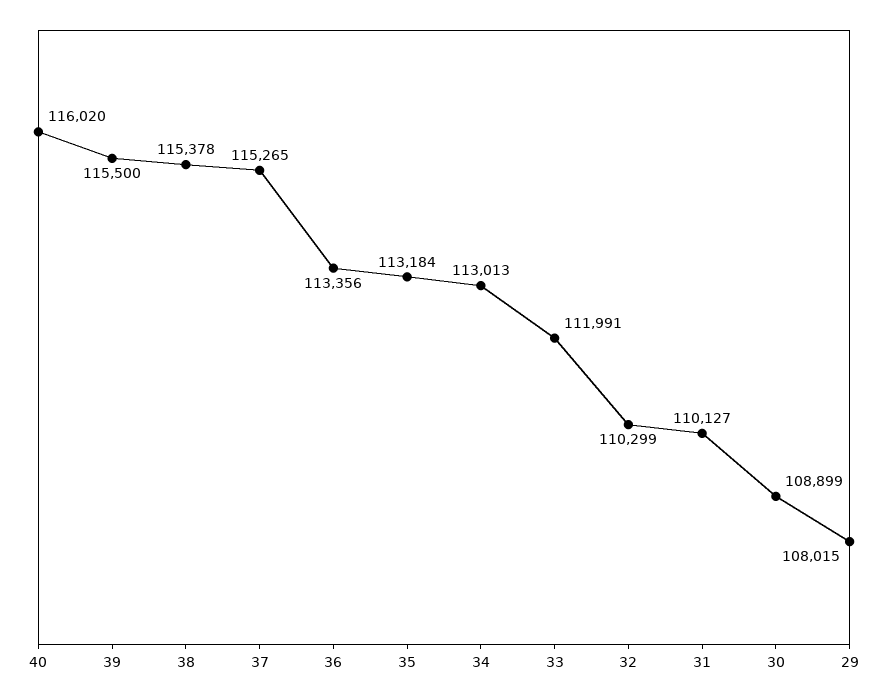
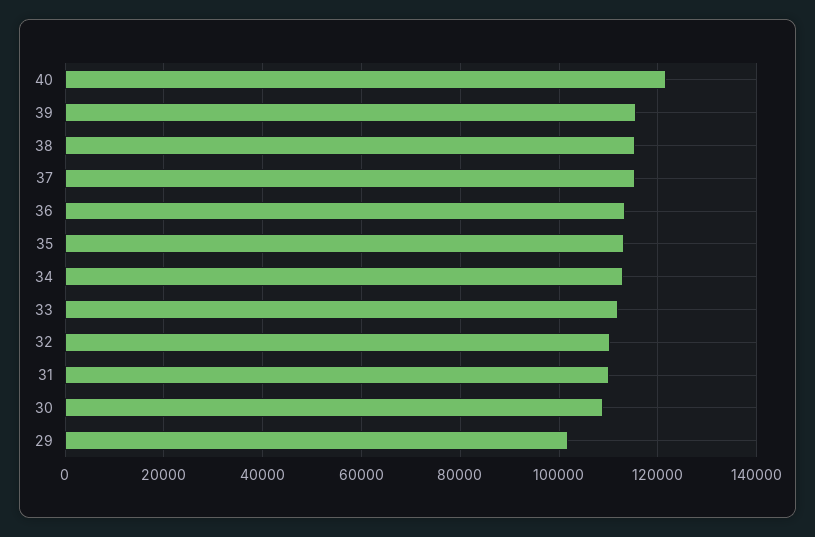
40: 116020 -> 122000
29: 108015 -> 102000

